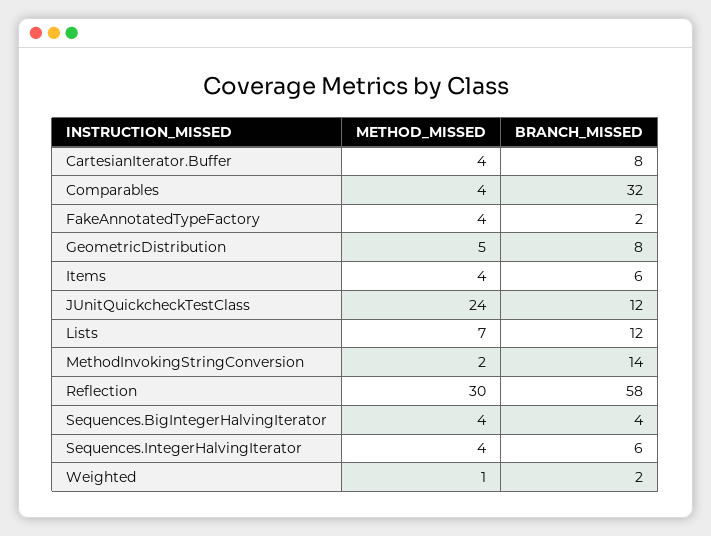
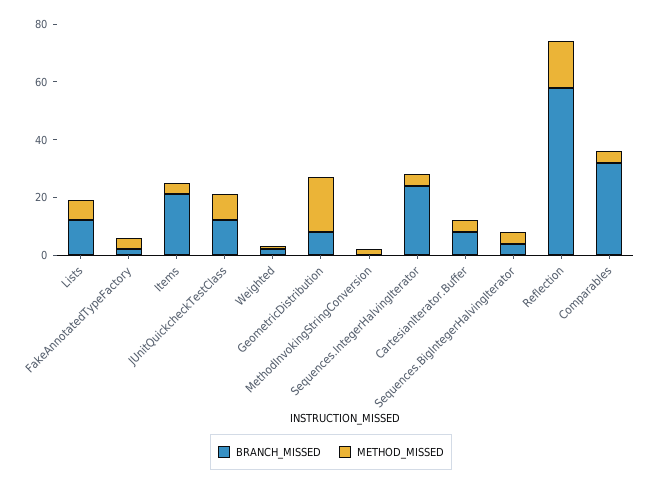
METHOD_MISSED, GeometricDistribution: 5 -> 20
BRANCH_MISSED, Items: 6 -> 20
METHOD_MISSED, JUnitQuickcheckTestClass: 24 -> 10
BRANCH_MISSED, MethodInvokingStringConversion: 14 -> 0
METHOD_MISSED, Reflection: 30 -> 15
BRANCH_MISSED, Sequences.IntegerHalvingIterator: 6 -> 25

